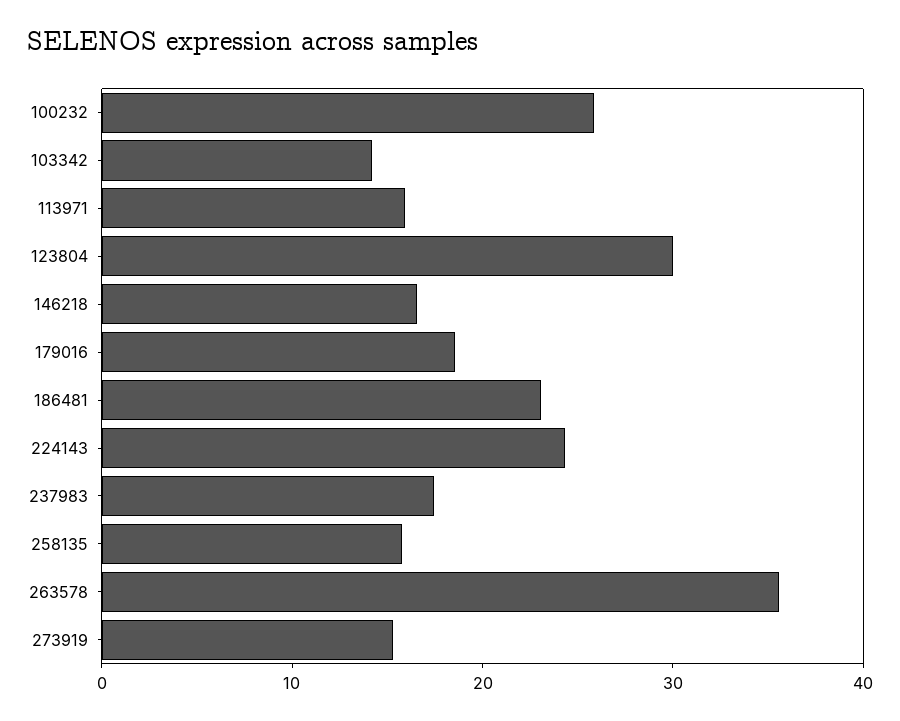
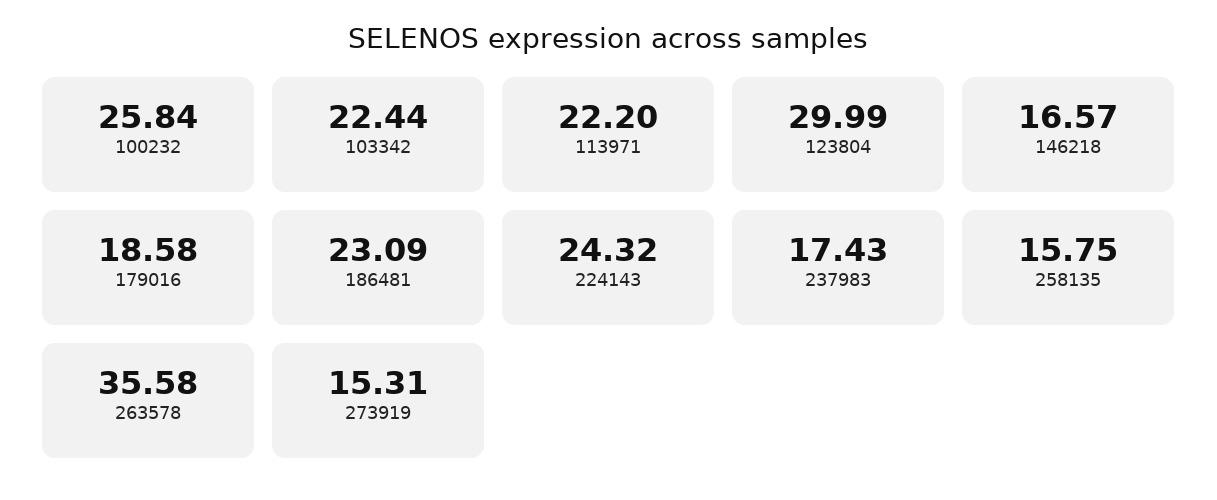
103342: 14 -> 22.44
113971: 16 -> 22.2

